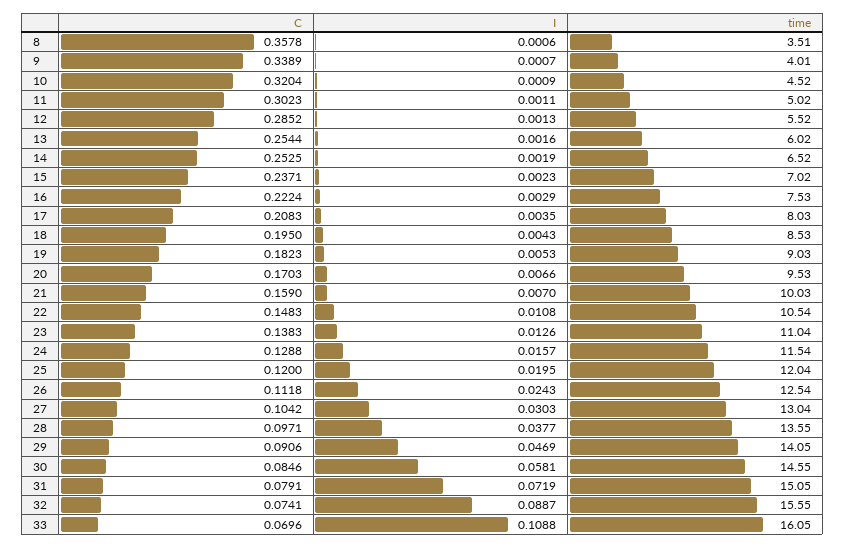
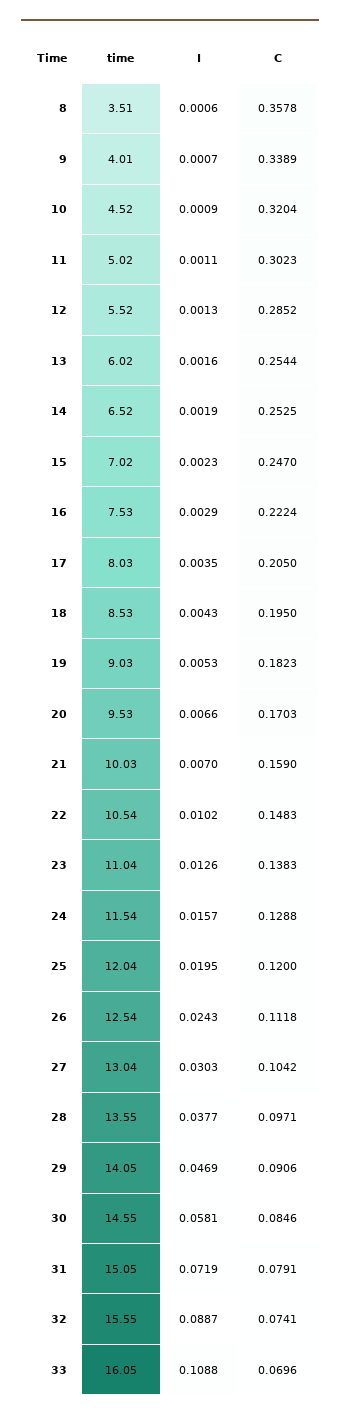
C, 15: 0.2371 -> 0.247
C, 17: 0.2083 -> 0.205
I, 22: 0.0108 -> 0.0102

